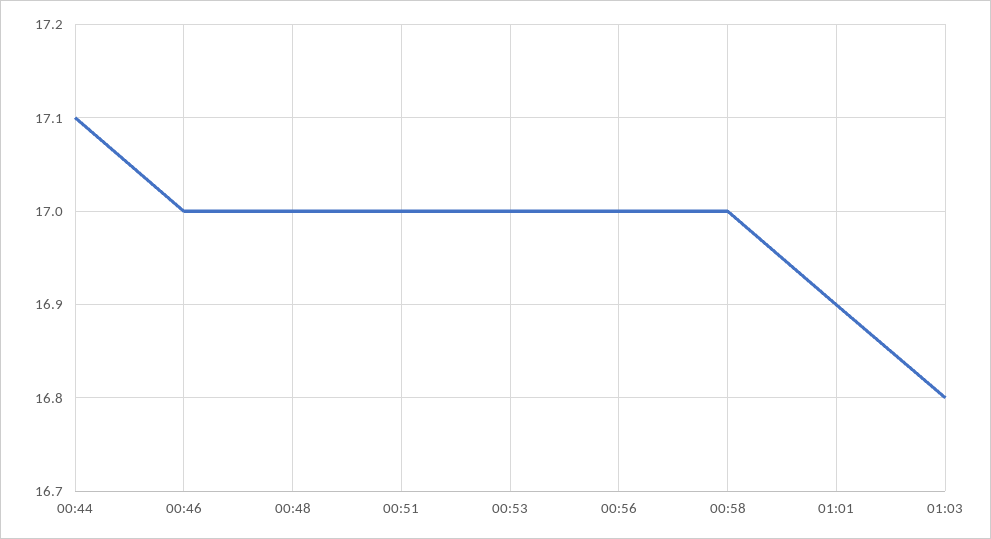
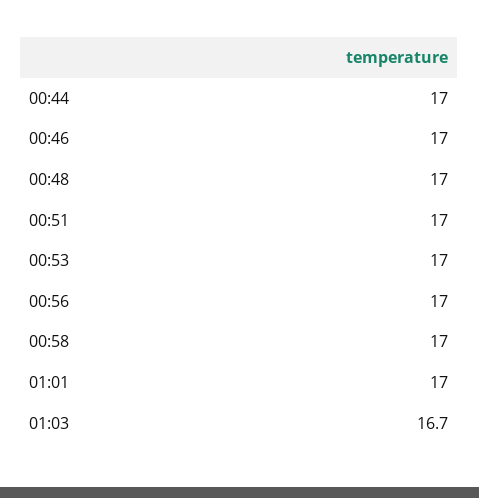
00:44: 17.1 -> 17
01:01: 16.9 -> 17
01:03: 16.8 -> 16.7

